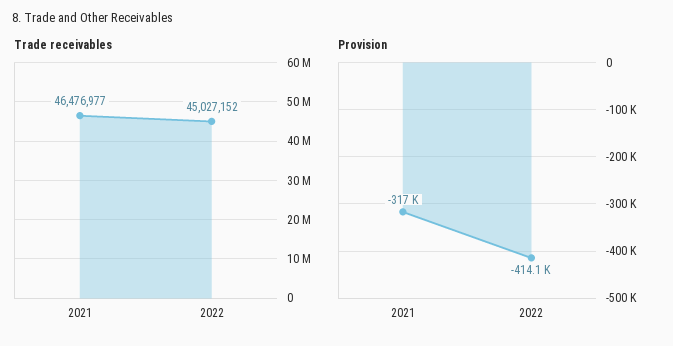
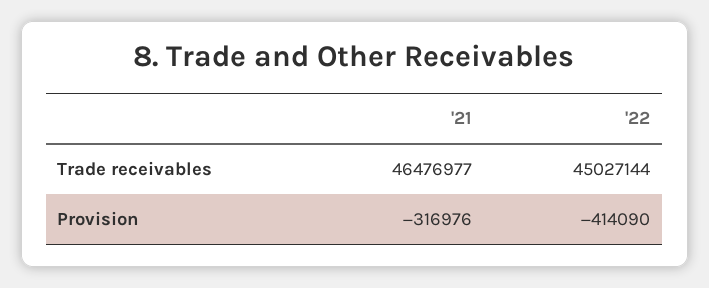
Trade receivables, 2022: 45027152 -> 45027144

